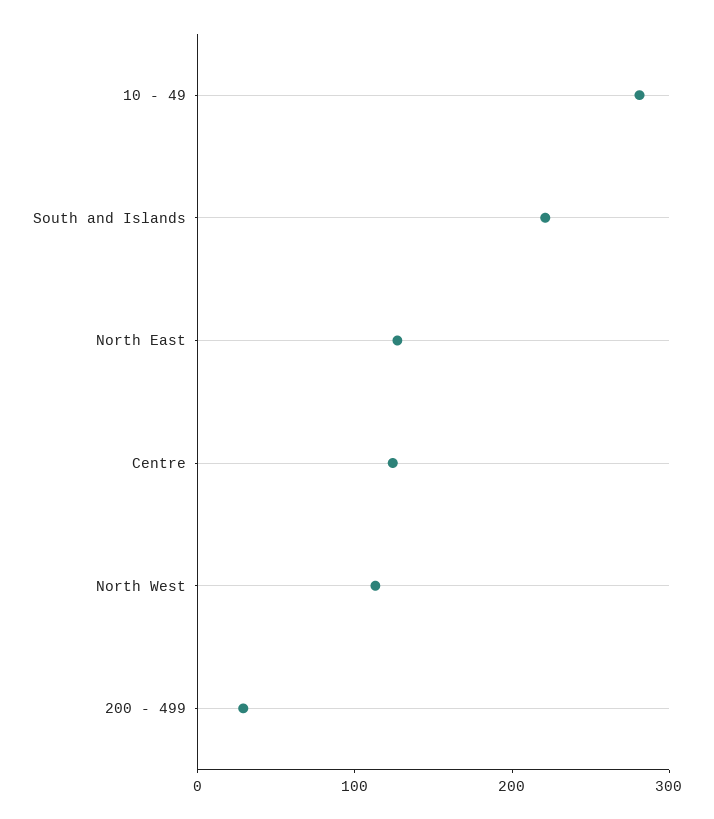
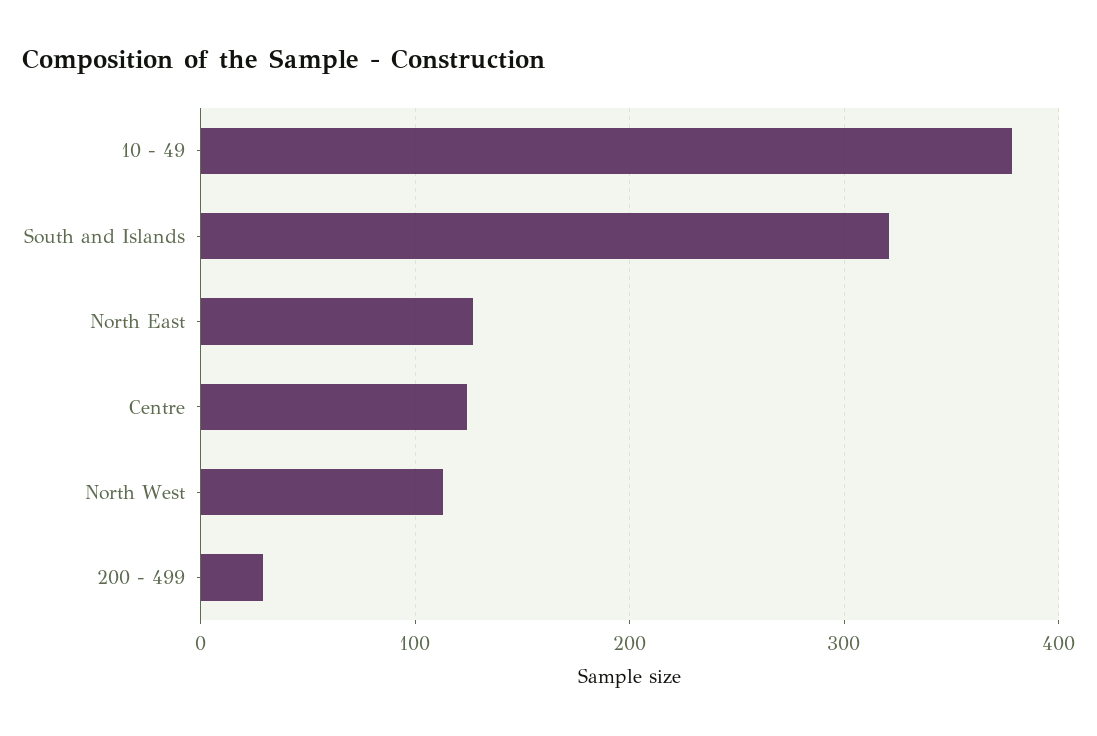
10 - 49: 280 -> 380
South and Islands: 220 -> 320

